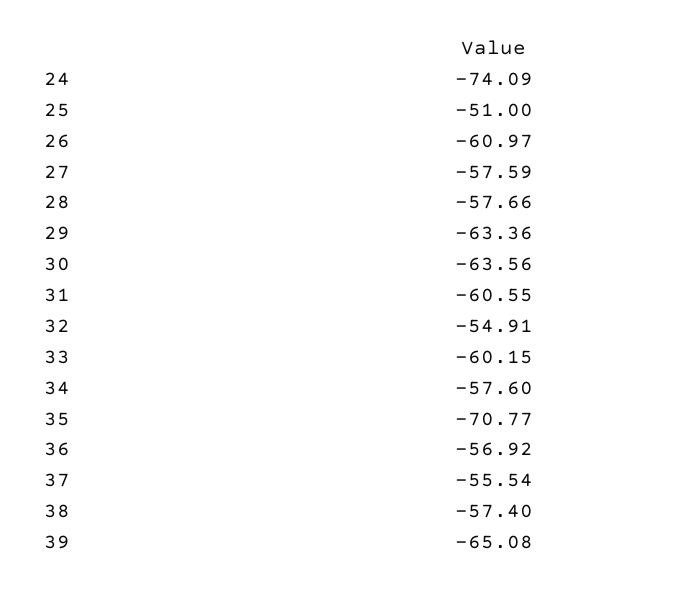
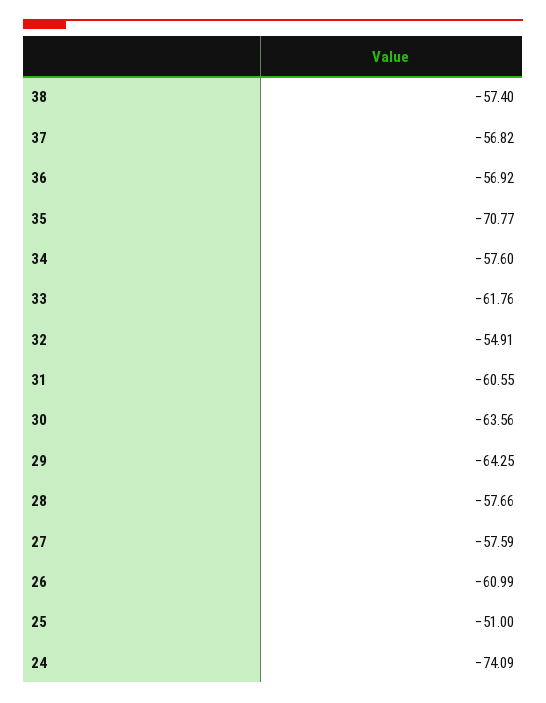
26: -60.97 -> -60.99
29: -63.36 -> -64.25
33: -60.15 -> -61.76
37: -55.54 -> -56.82
39: -65.08 -> none

